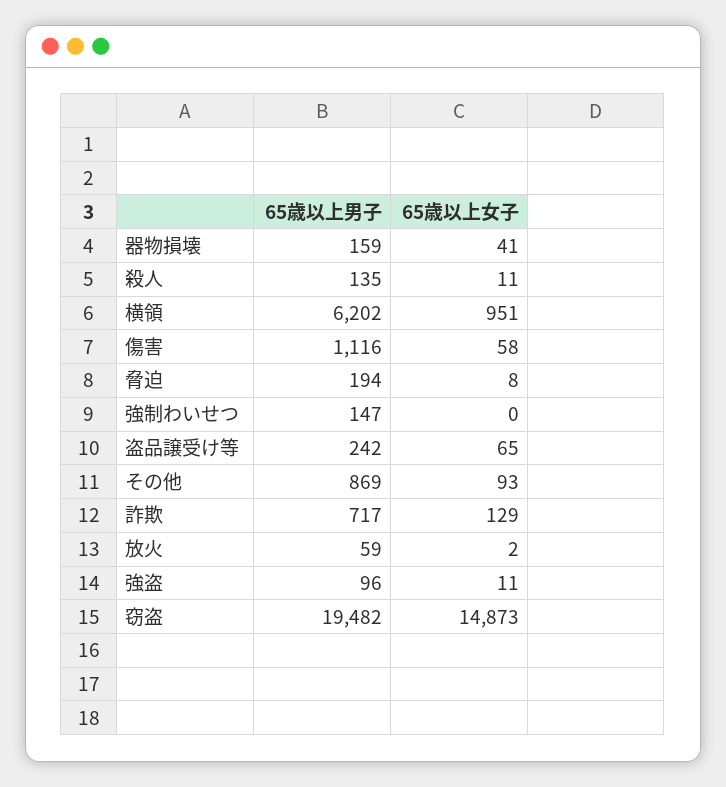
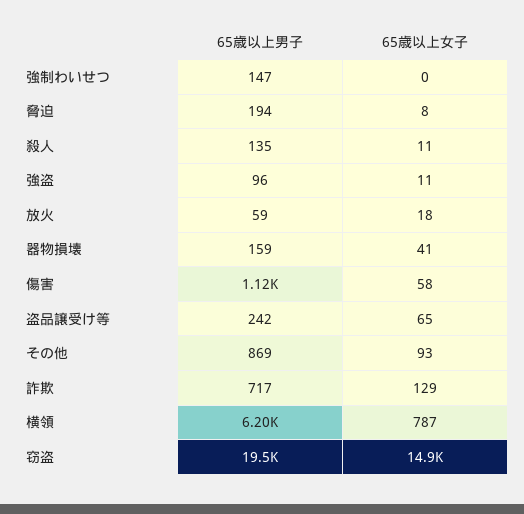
65歳以上女子, 横領: 951 -> 787
65歳以上女子, 放火: 2 -> 18

